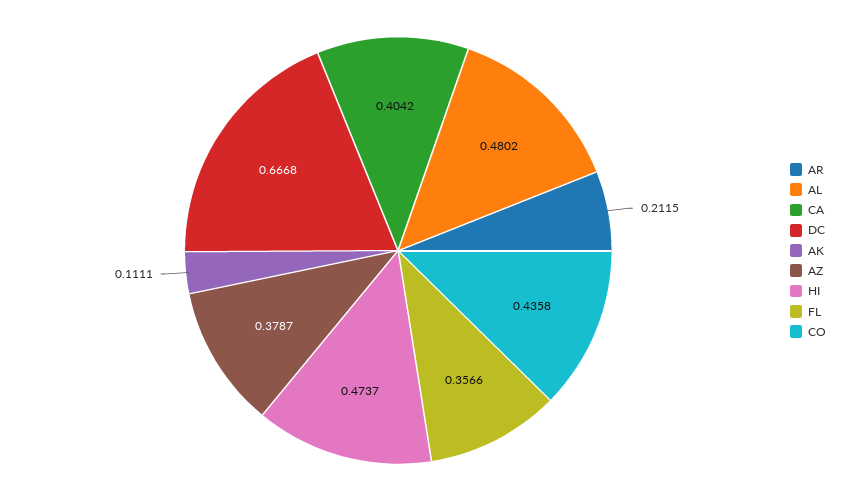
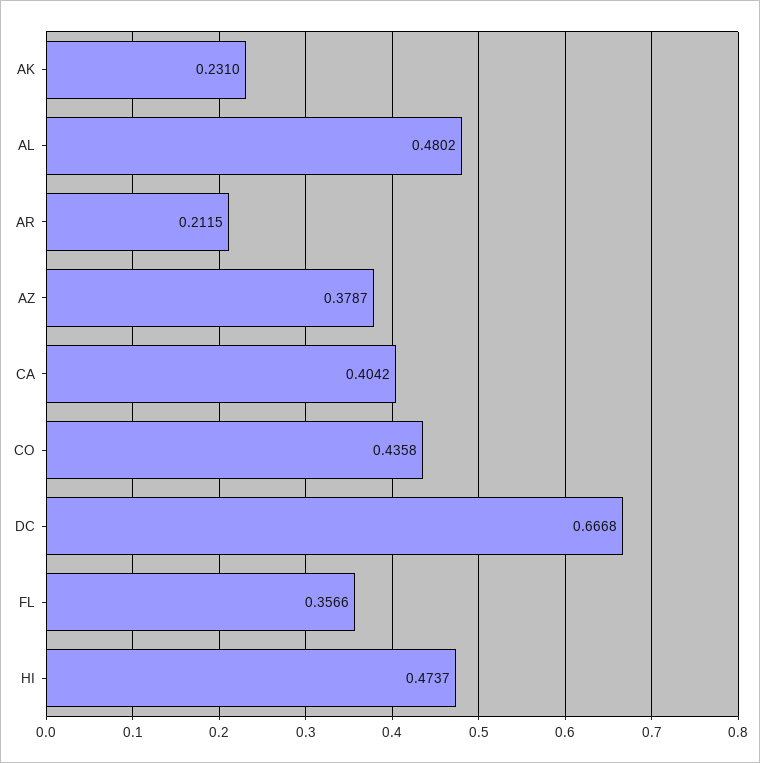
AK: 0.1111 -> 0.231

